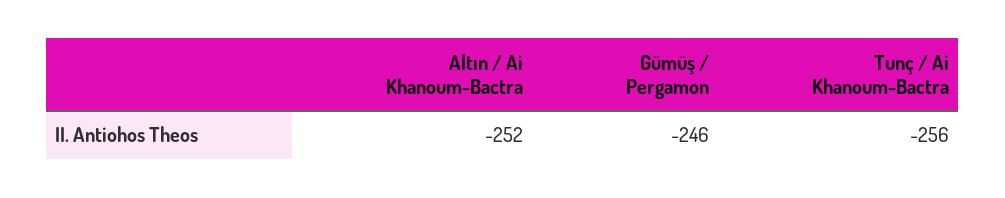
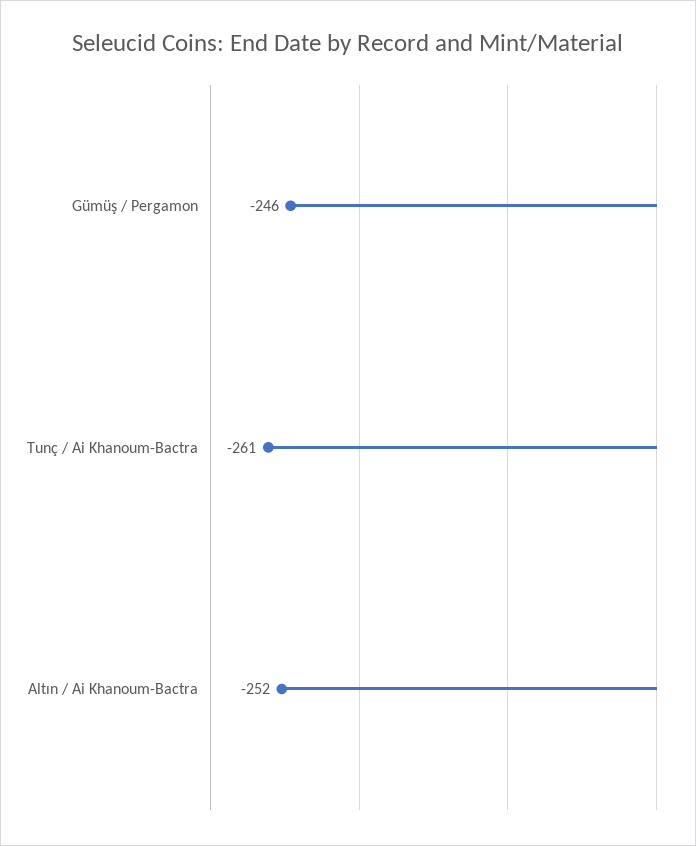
Tunç / Ai Khanoum-Bactra: -256 -> -261

